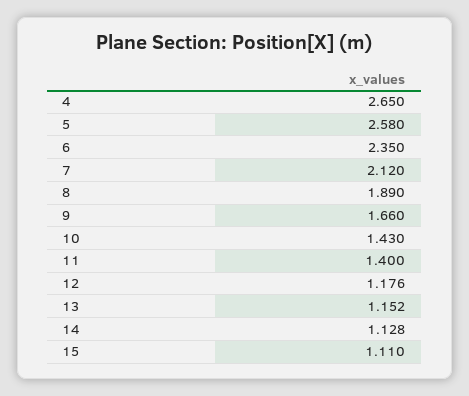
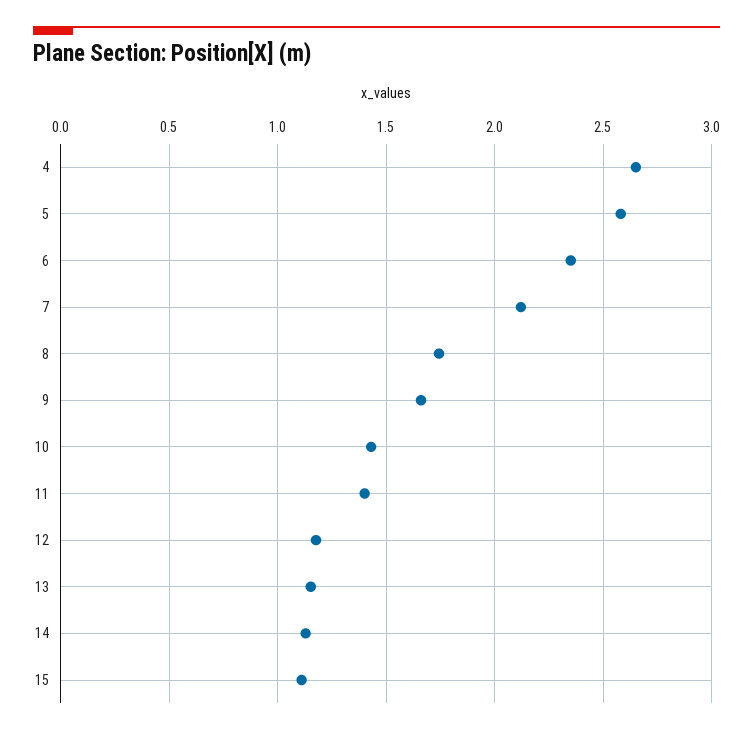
8: 1.89 -> 1.75

